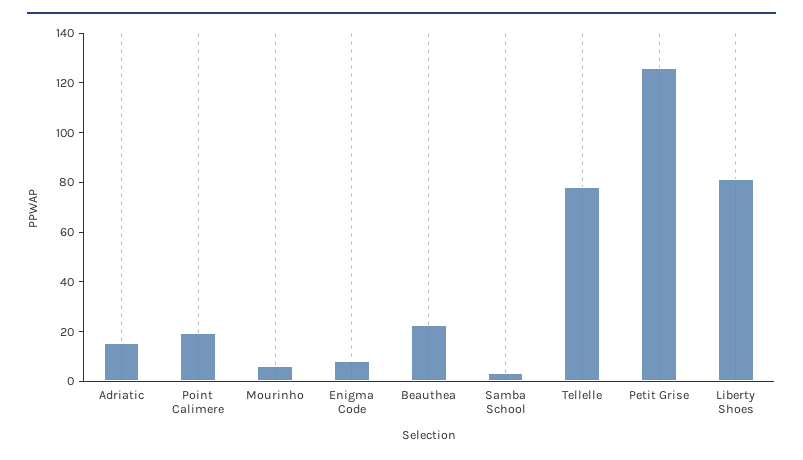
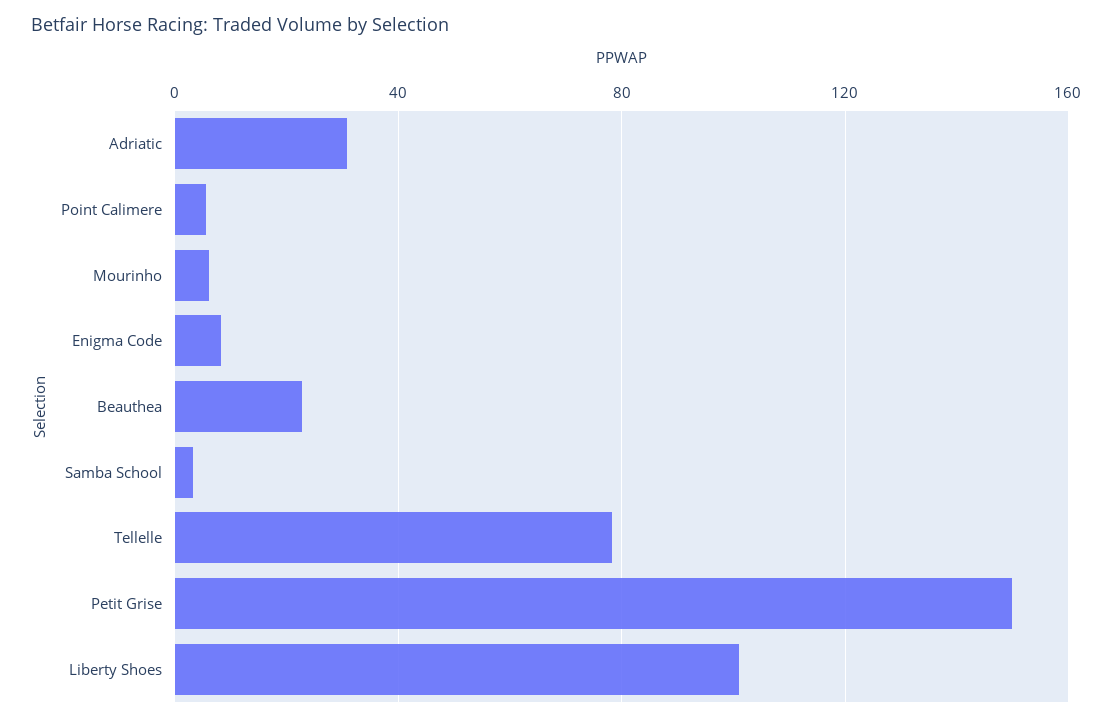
Adriatic: 15 -> 30
Point Calimere: 20 -> 5
Petit Grise: 125 -> 150
Liberty Shoes: 80 -> 100

